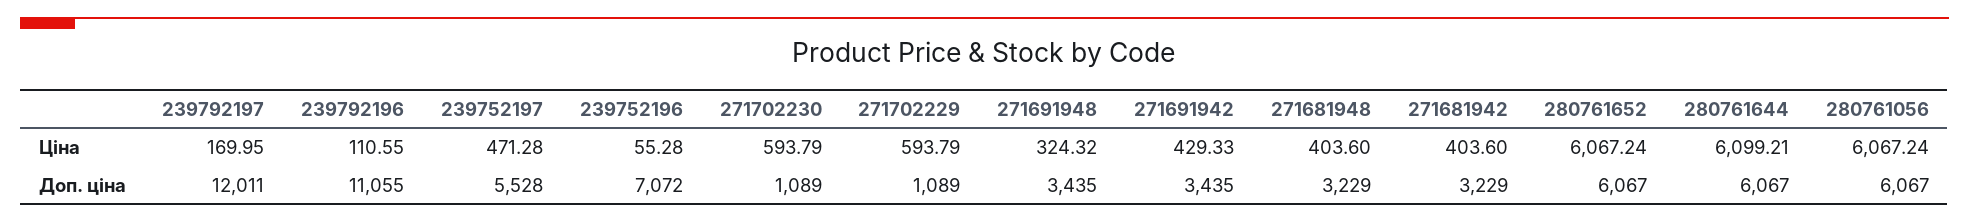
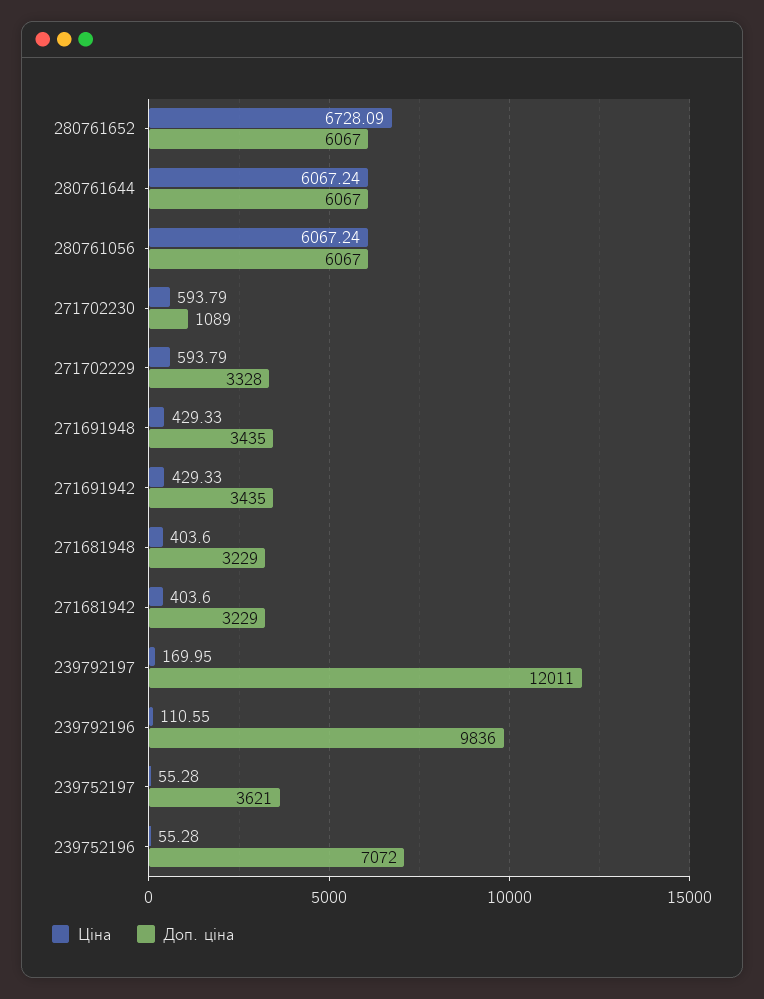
Ціна, 239752197: 471.28 -> 55.28
Ціна, 271691948: 324.32 -> 429.33
Ціна, 280761652: 6067.24 -> 6728.09
Ціна, 280761644: 6099.21 -> 6067.24
Доп. ціна, 239792196: 11055 -> 9836
Доп. ціна, 239752197: 5528 -> 3621
Доп. ціна, 271702229: 1089 -> 3328

